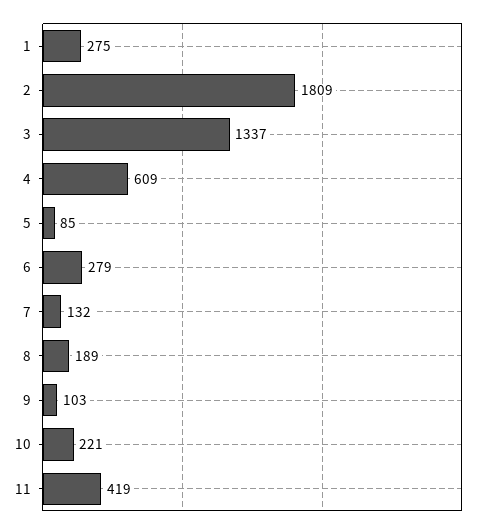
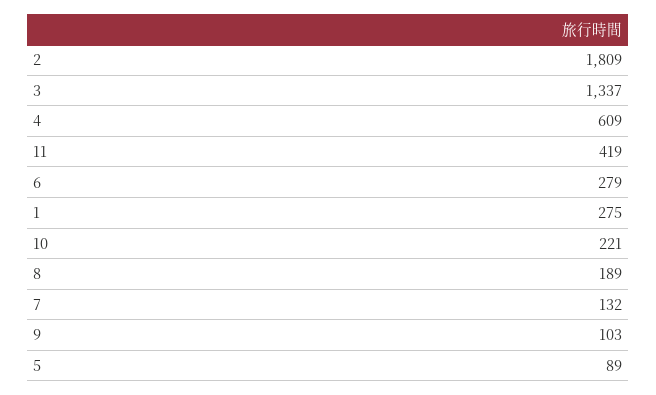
5: 85 -> 89

